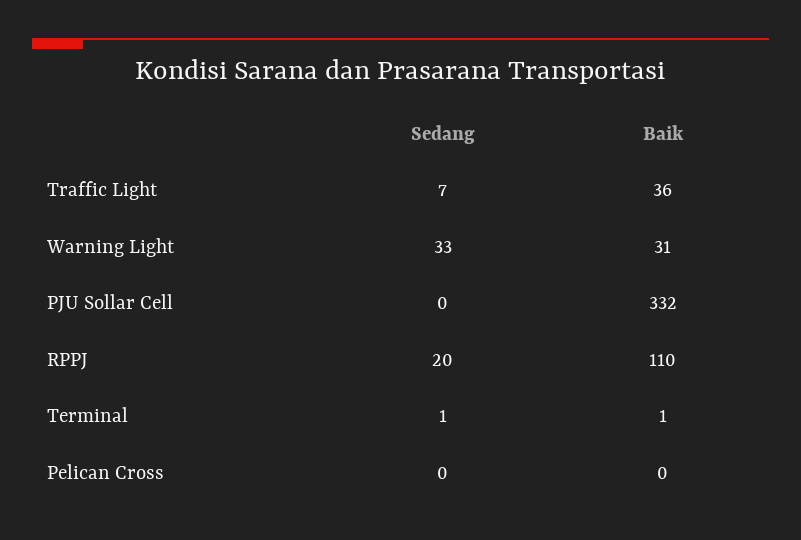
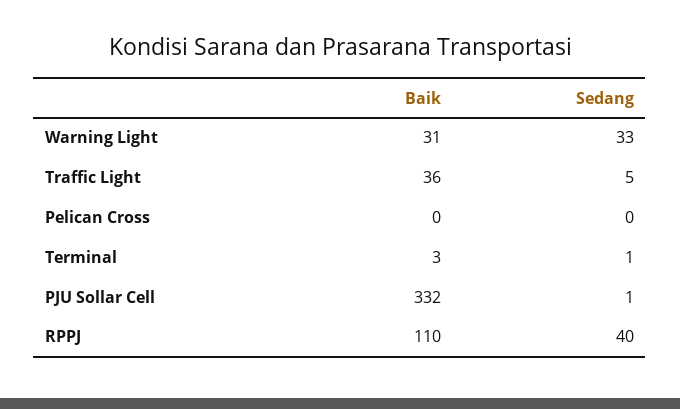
Sedang, Traffic Light: 7 -> 5
Sedang, PJU Sollar Cell: 0 -> 1
Sedang, RPPJ: 20 -> 40
Baik, Terminal: 1 -> 3

